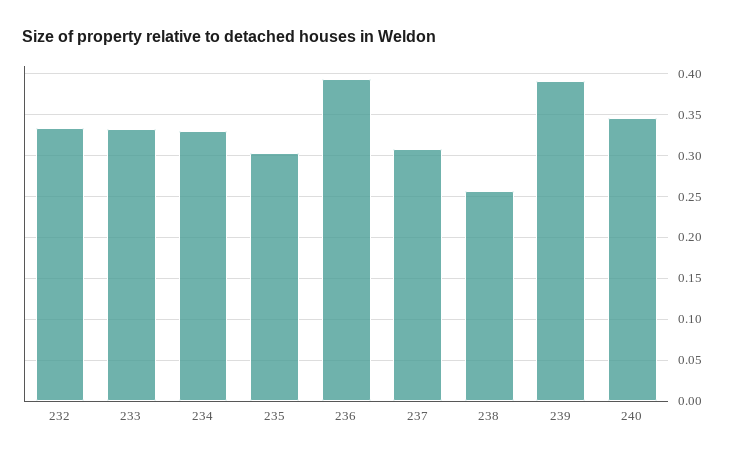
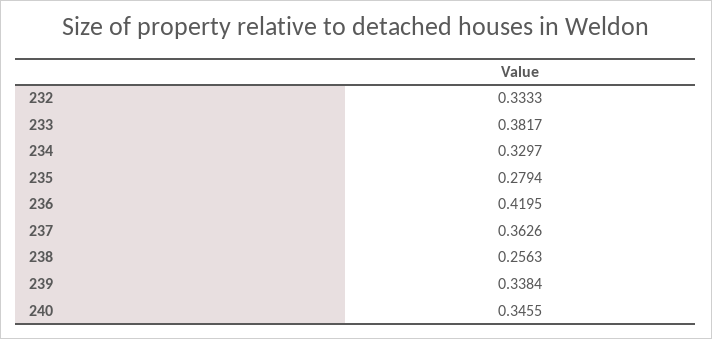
233: 0.33 -> 0.3817
235: 0.3 -> 0.2794
236: 0.39 -> 0.4195
237: 0.31 -> 0.3626
239: 0.39 -> 0.3384

